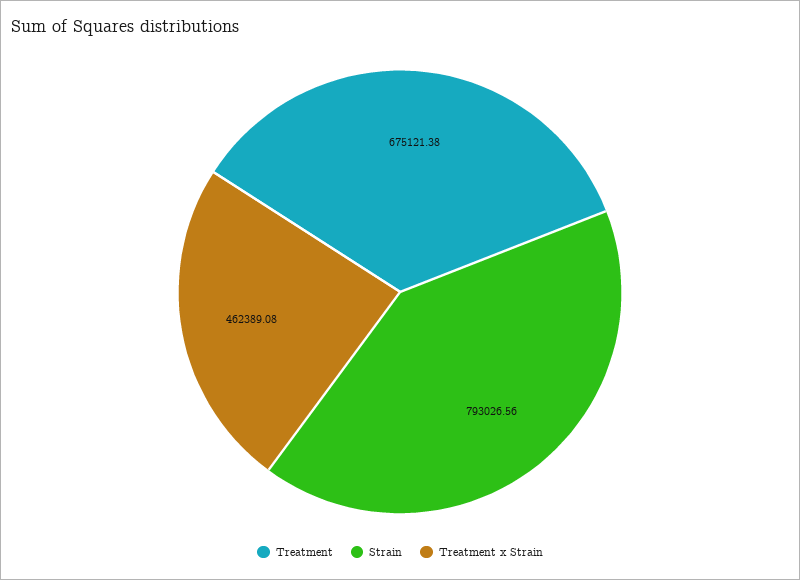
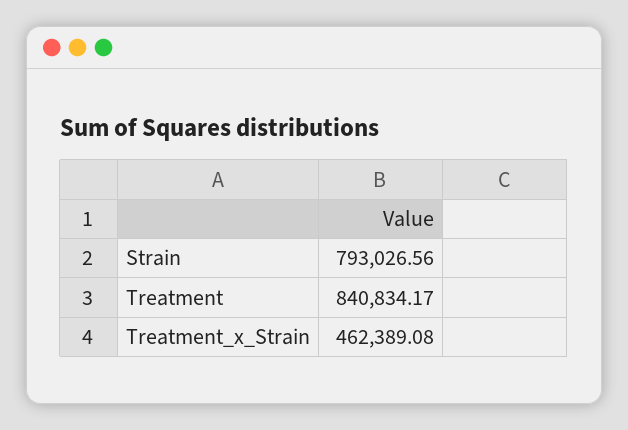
Treatment: 675121.38 -> 840834.17

